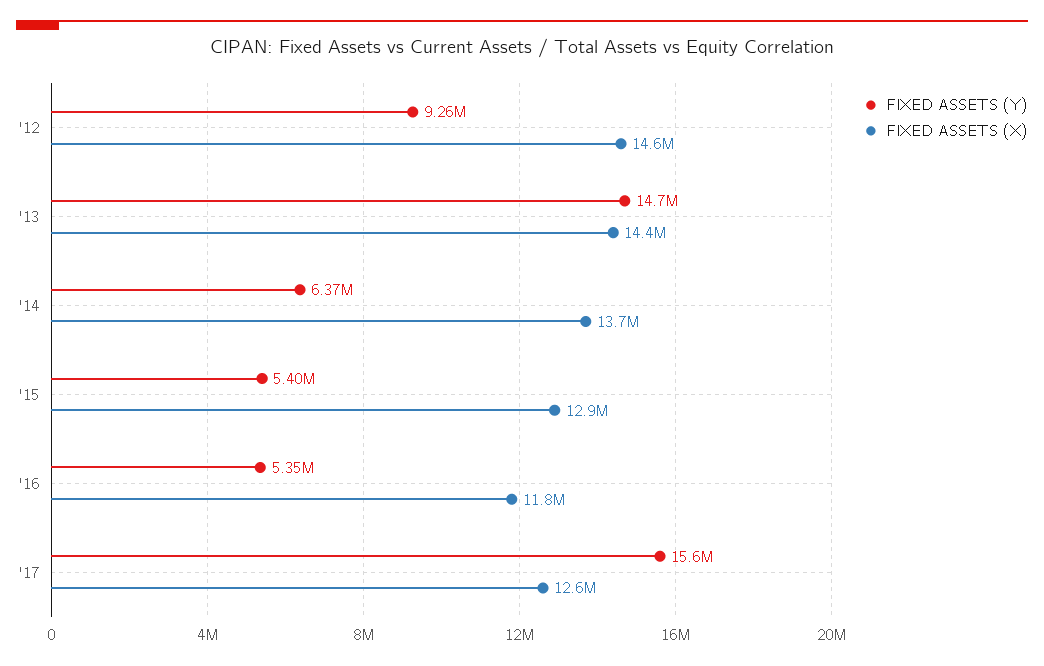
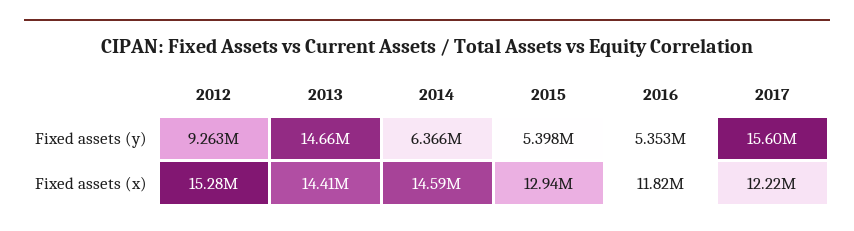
FIXED ASSETS (X), '12: 14600000 -> 15280000
FIXED ASSETS (X), '14: 13700000 -> 14590000
FIXED ASSETS (X), '17: 12600000 -> 12220000

